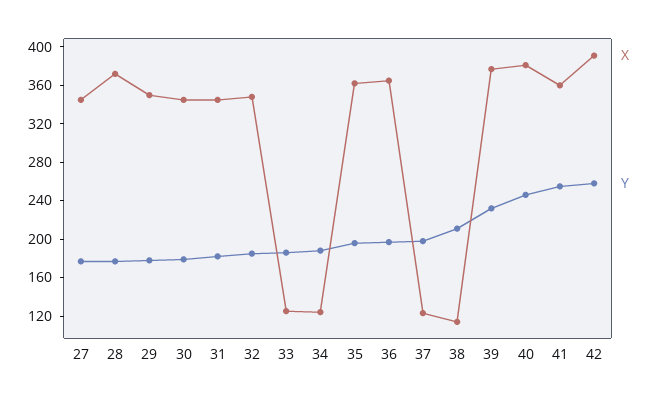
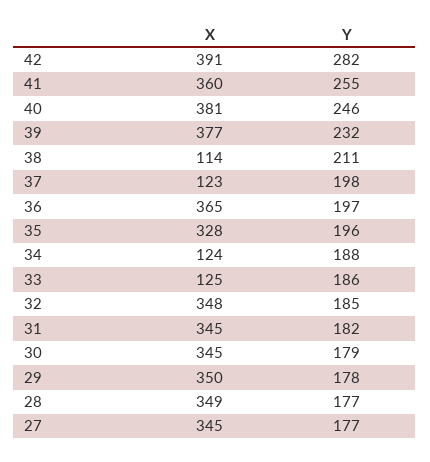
X, 28: 370 -> 349
X, 35: 360 -> 328
Y, 42: 260 -> 282

